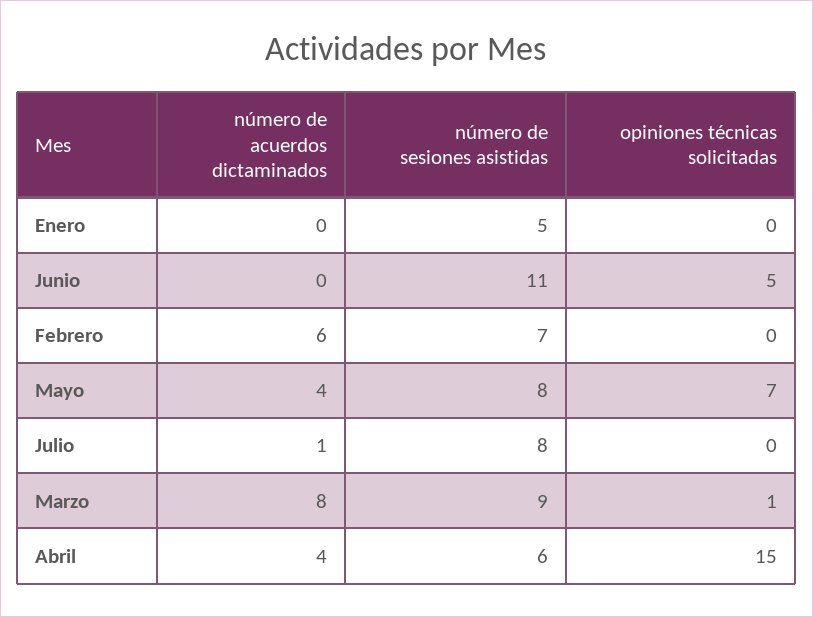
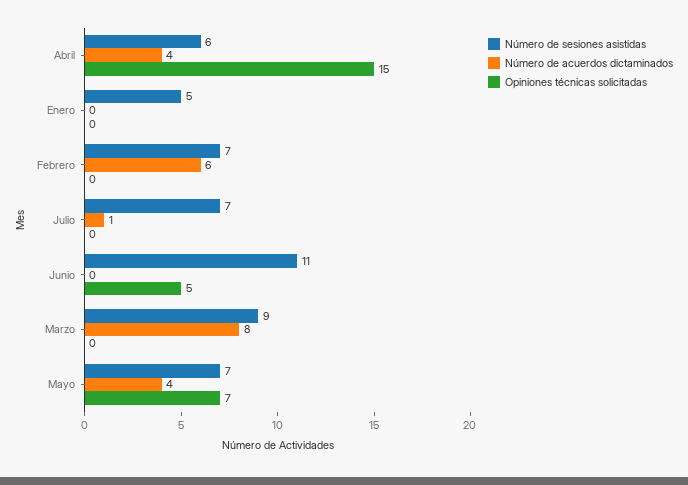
número de sesiones asistidas, Mayo: 8 -> 7
número de sesiones asistidas, Julio: 8 -> 7
opiniones técnicas solicitadas, Marzo: 1 -> 0

